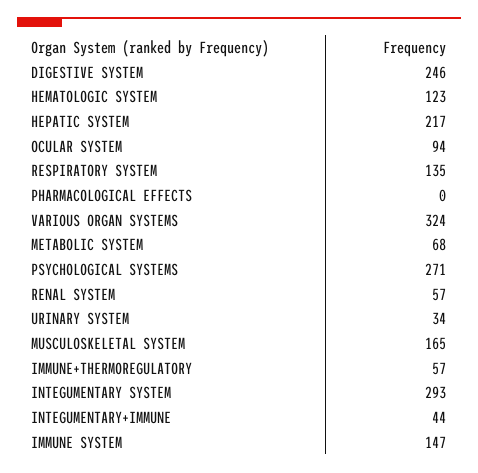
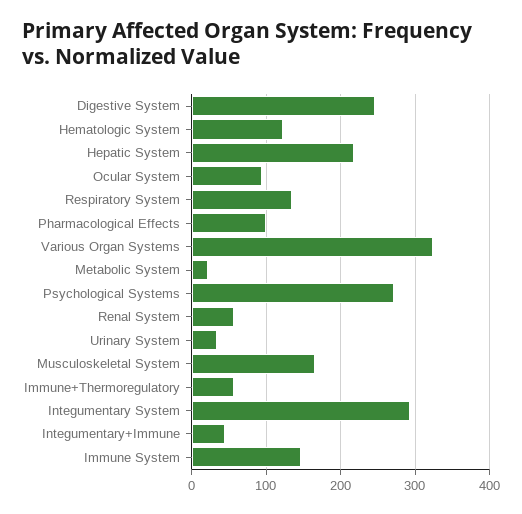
PHARMACOLOGICAL EFFECTS: 0 -> 100
METABOLIC SYSTEM: 68 -> 20

